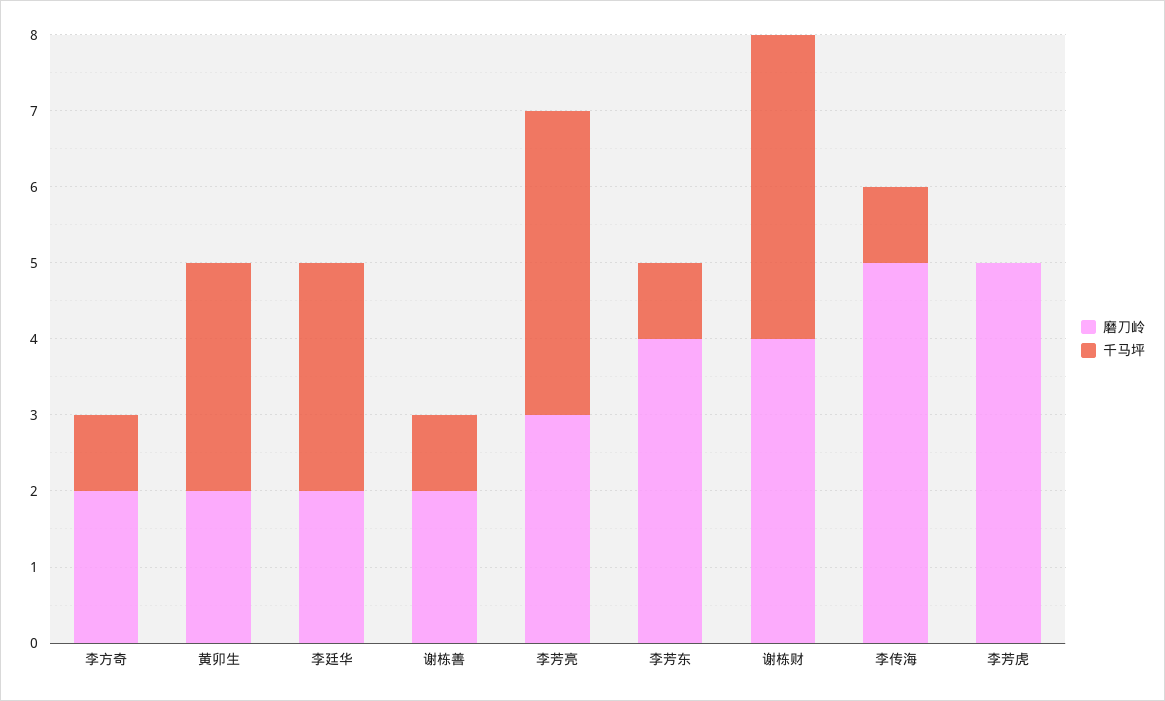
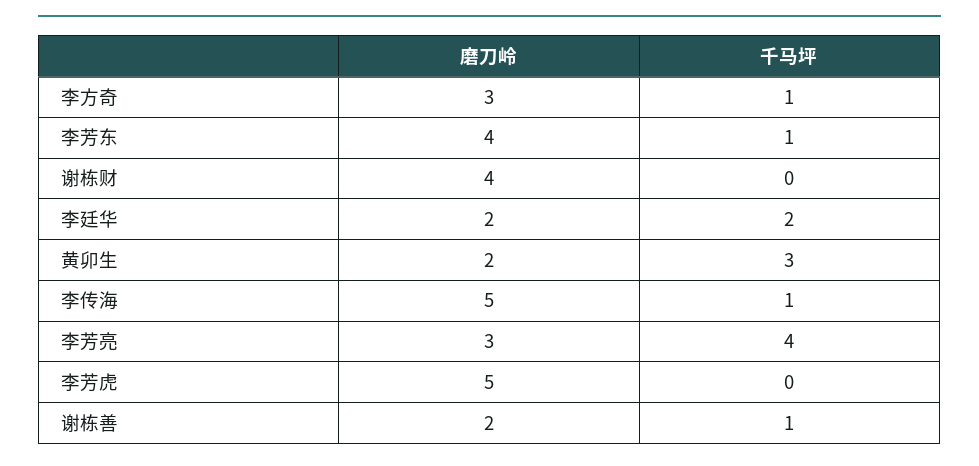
磨刀岭, 李方奇: 2 -> 3
千马坪, 李廷华: 3 -> 2
千马坪, 谢栋财: 4 -> 0

